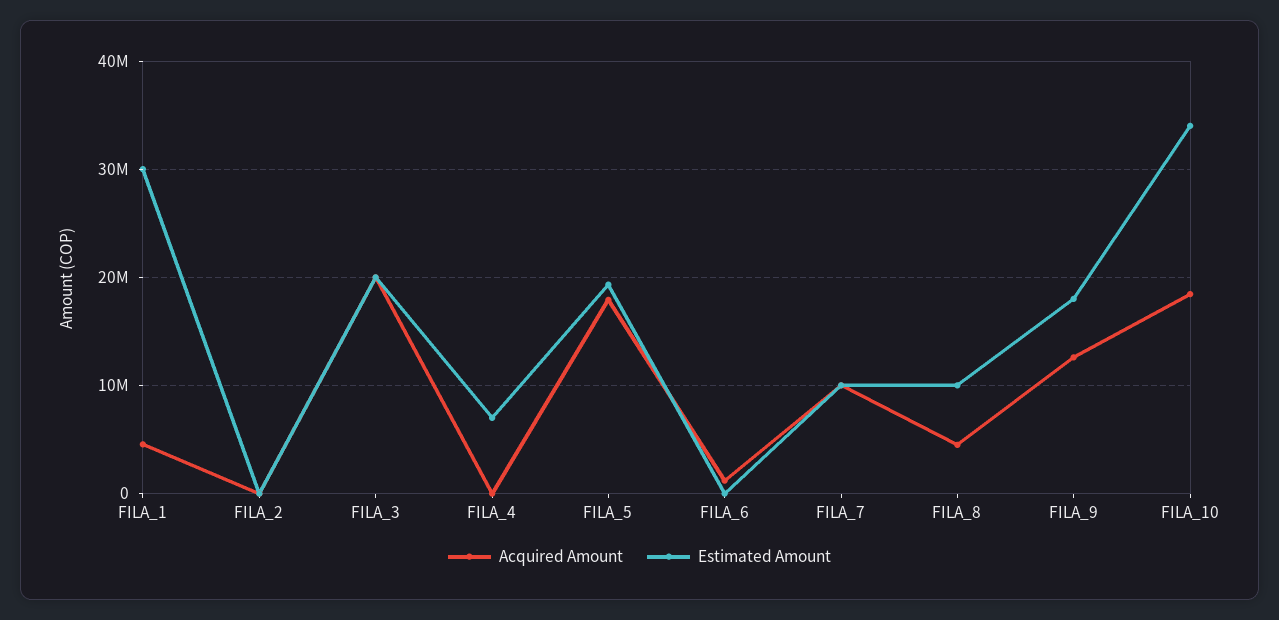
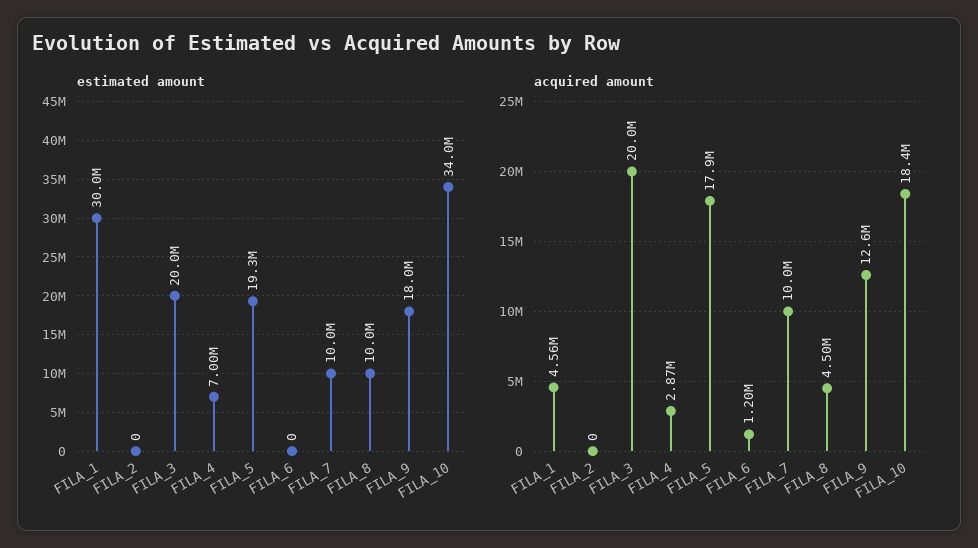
Acquired Amount, FILA_4: 0 -> 2870000

